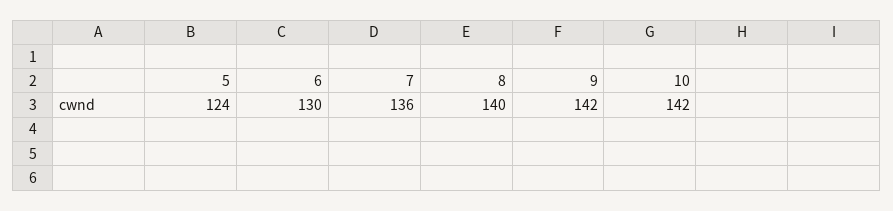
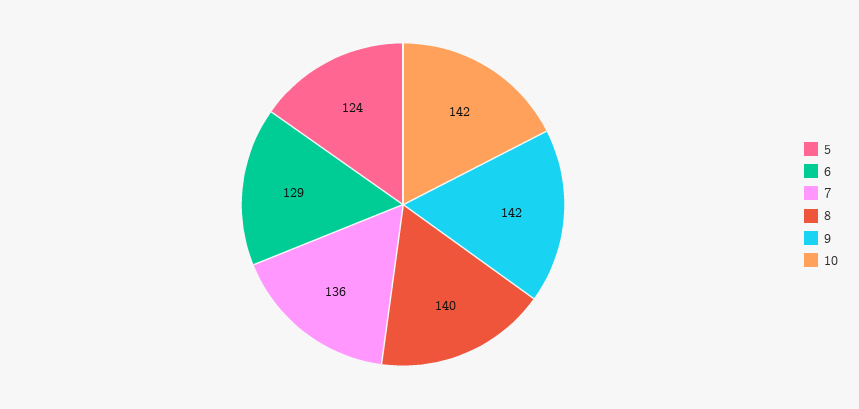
6: 130 -> 129

